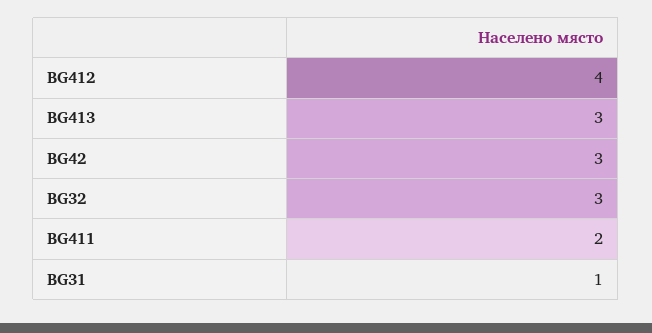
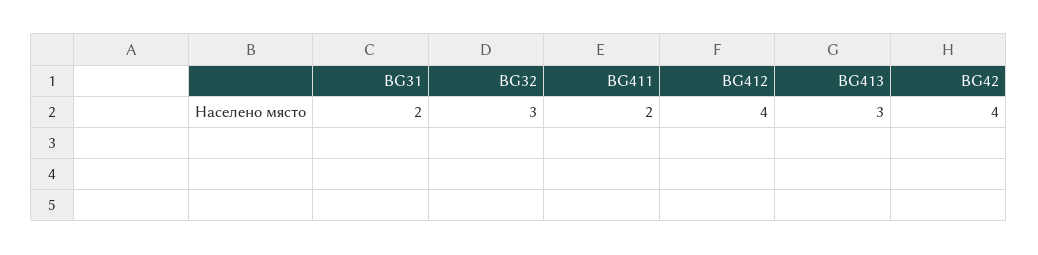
BG42: 3 -> 4
BG31: 1 -> 2

